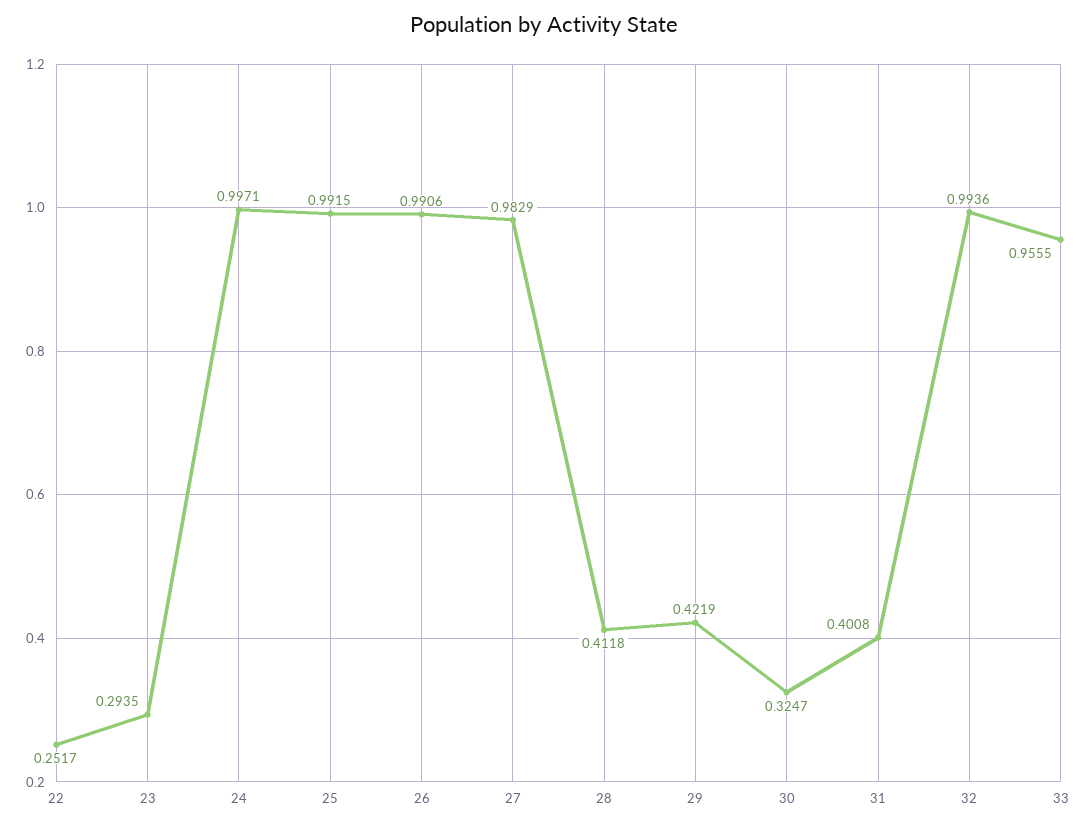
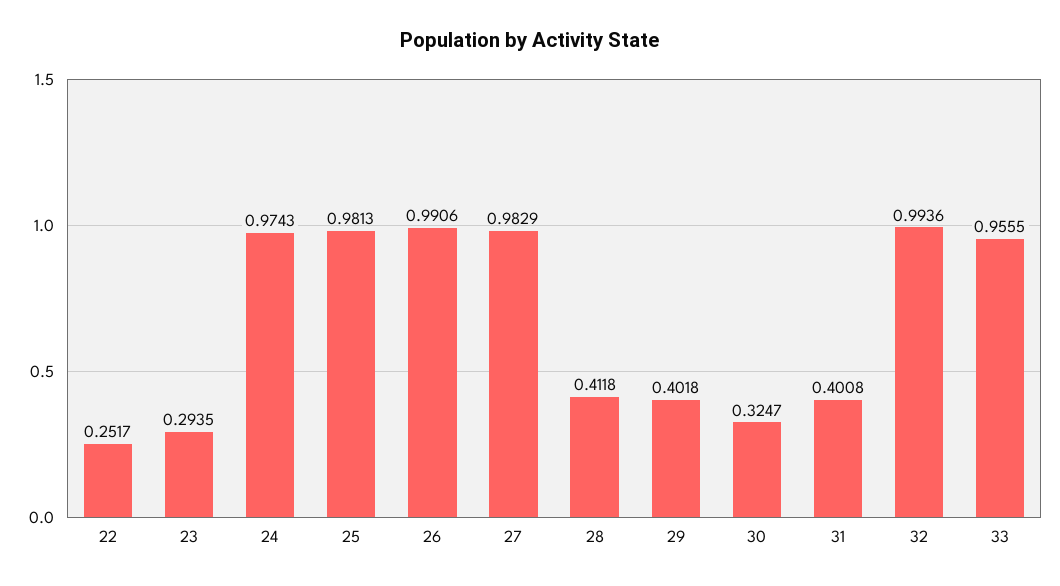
24: 0.9971 -> 0.9743
25: 0.9915 -> 0.9813
29: 0.4219 -> 0.4018

